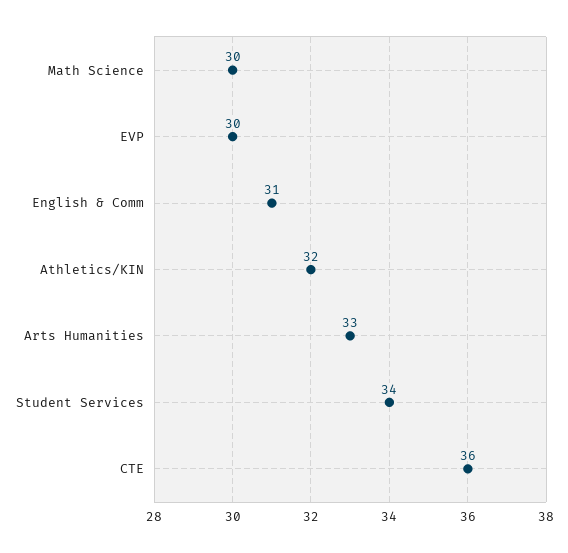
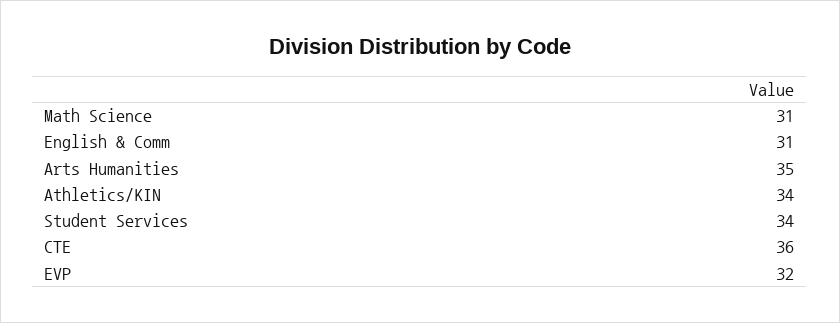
Math Science: 30 -> 31
EVP: 30 -> 32
Athletics/KIN: 32 -> 34
Arts Humanities: 33 -> 35

